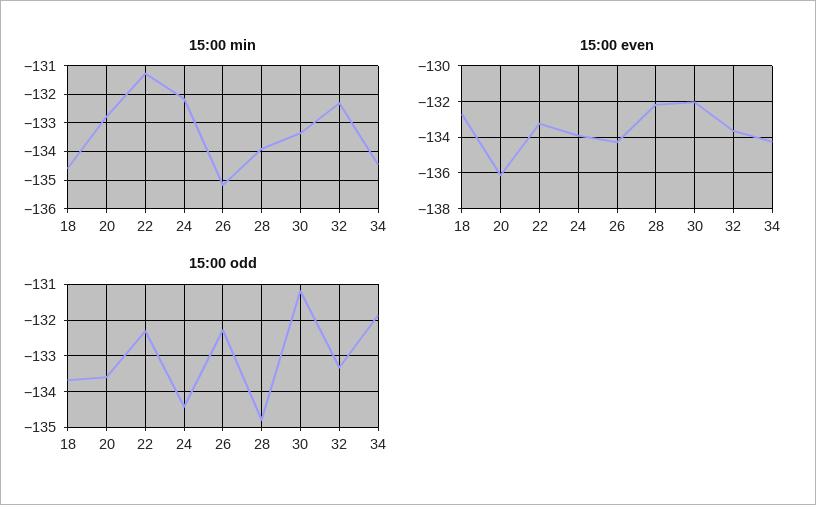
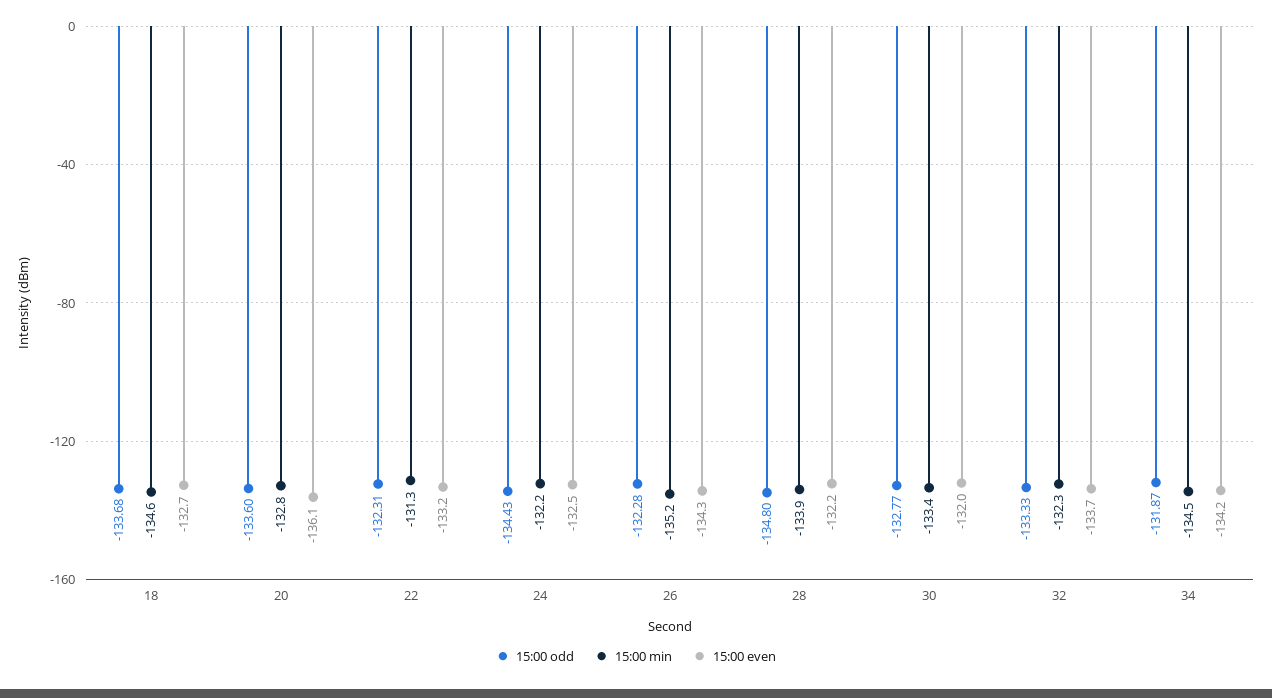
15:00 even, 24: -134 -> -132.5
15:00 odd, 30: -131.2 -> -132.77

